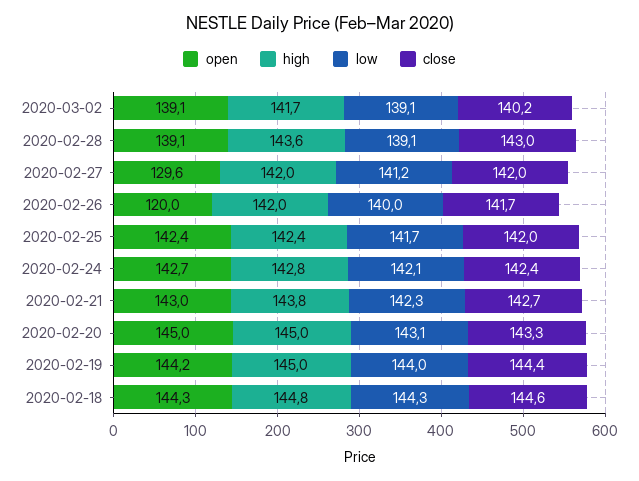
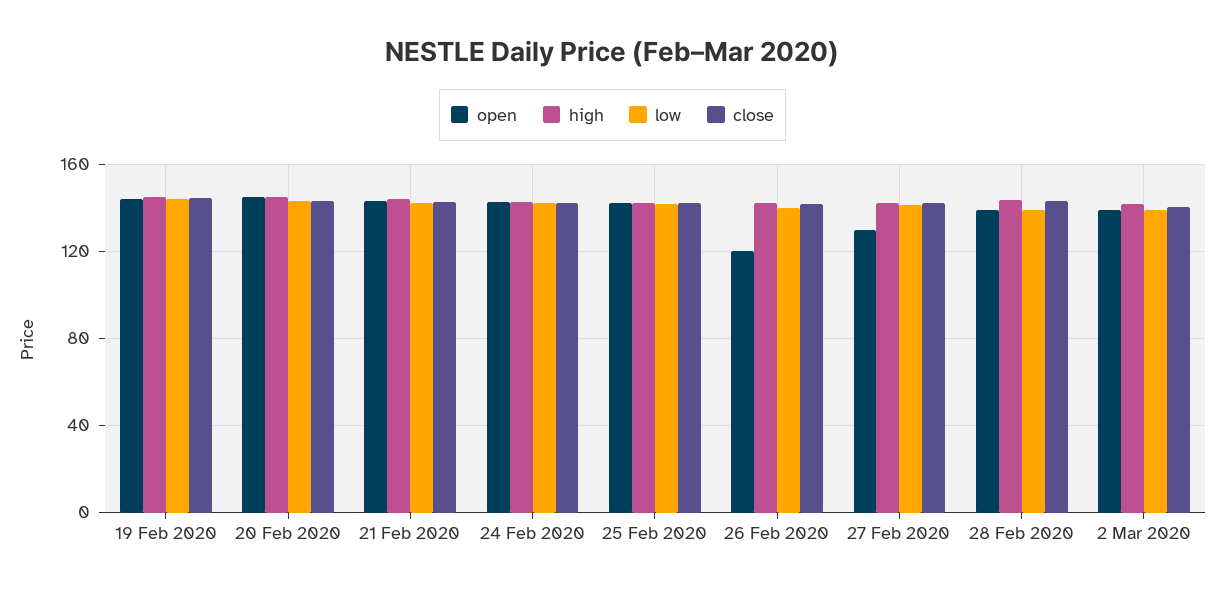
open, 2020-02-18: 144.3 -> none
high, 2020-02-18: 144.8 -> none
low, 2020-02-18: 144.3 -> none
close, 2020-02-18: 144.6 -> none

